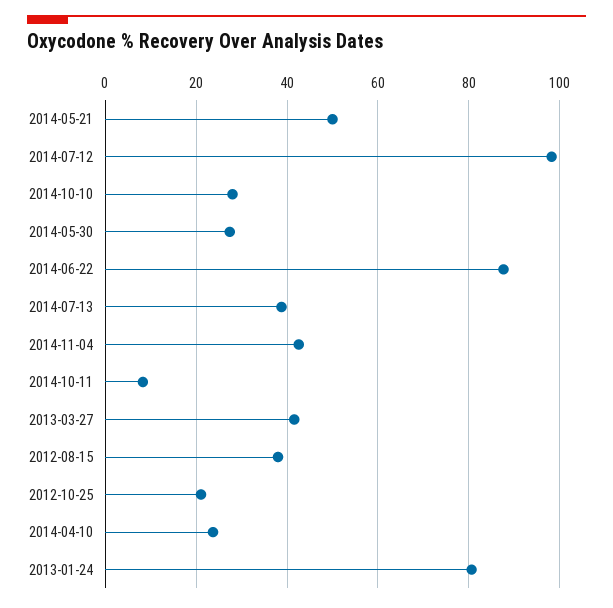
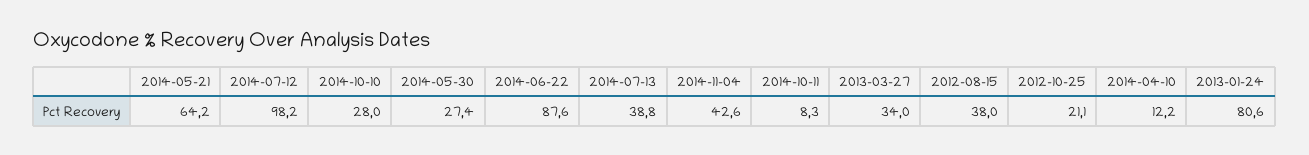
2014-05-21: 50 -> 64.2
2013-03-27: 42 -> 34
2014-04-10: 24 -> 12.2

